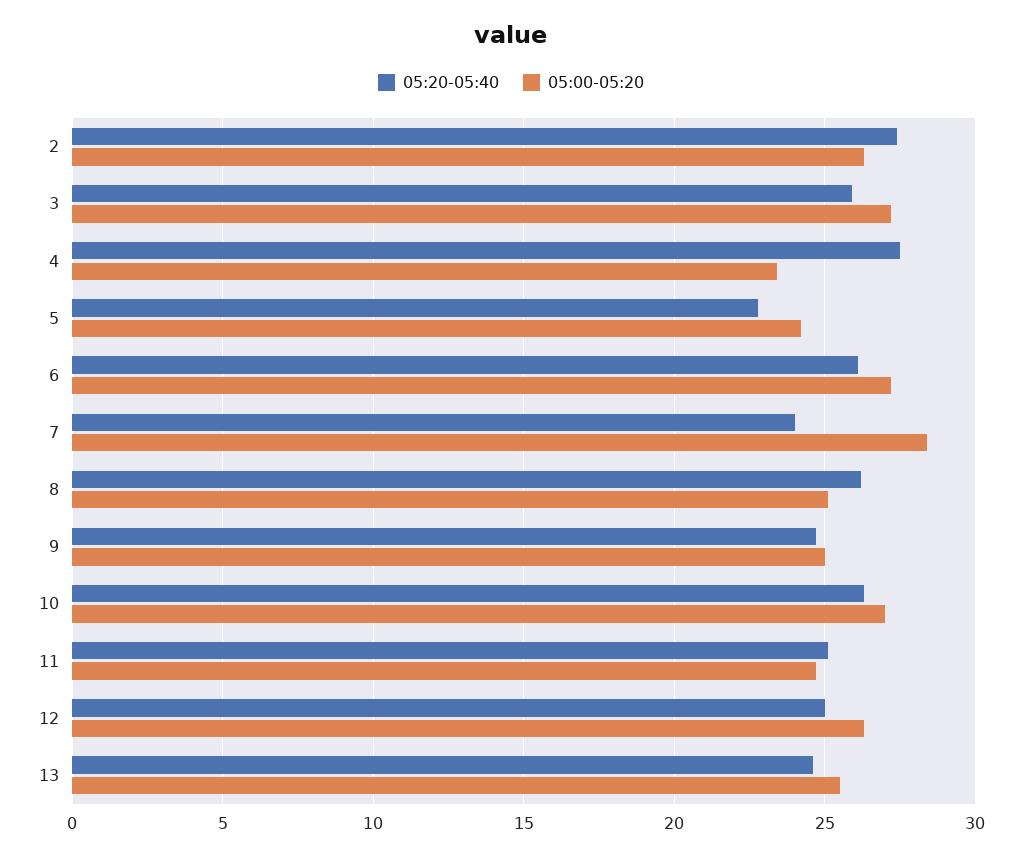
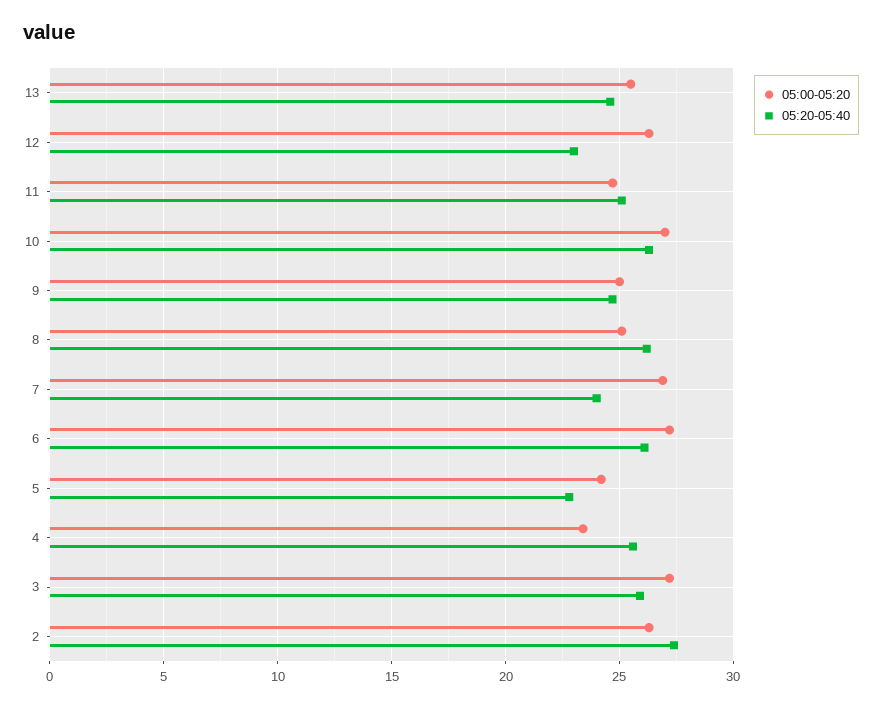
05:20-05:40, 4: 27.5 -> 25.5
05:00-05:20, 7: 28.5 -> 27
05:20-05:40, 12: 25 -> 23

